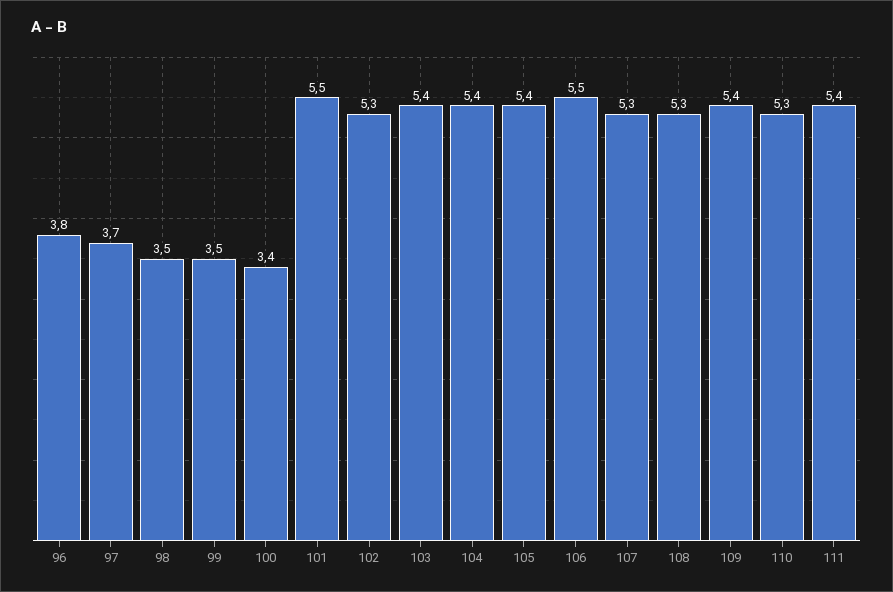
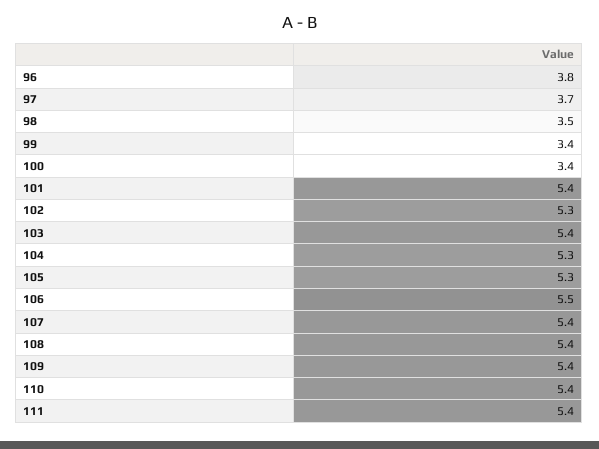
99: 3.5 -> 3.4
101: 5.5 -> 5.4
104: 5.4 -> 5.3
105: 5.4 -> 5.3
107: 5.3 -> 5.4
108: 5.3 -> 5.4
110: 5.3 -> 5.4

